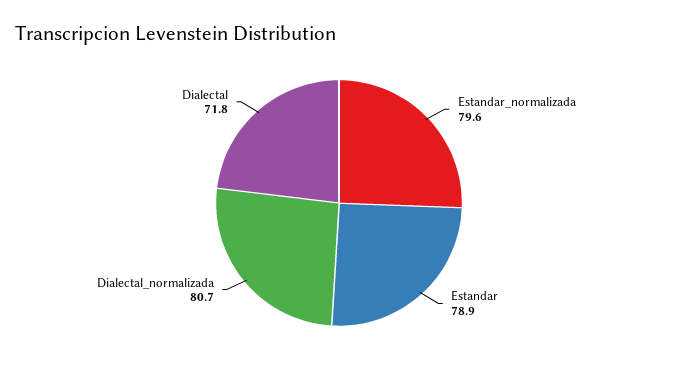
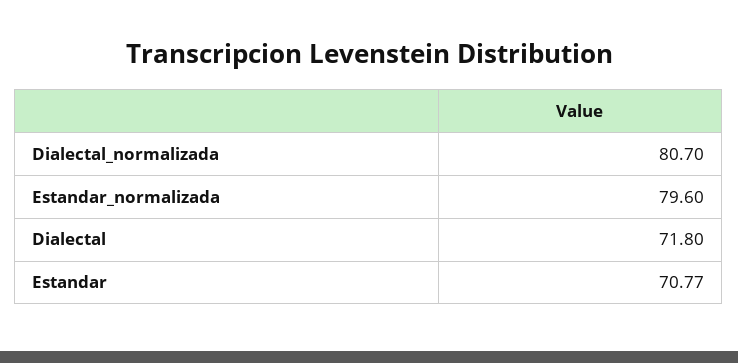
Estandar: 78.9 -> 70.77

